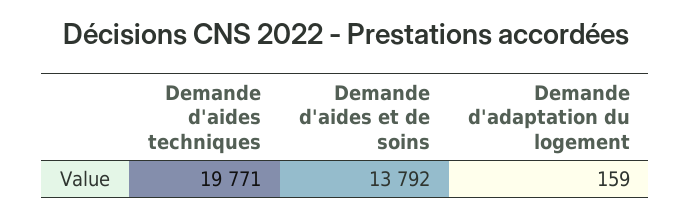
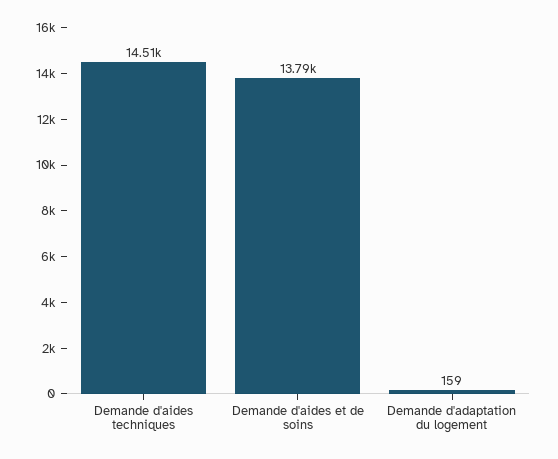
Demande d'aides techniques: 19771 -> 14510

